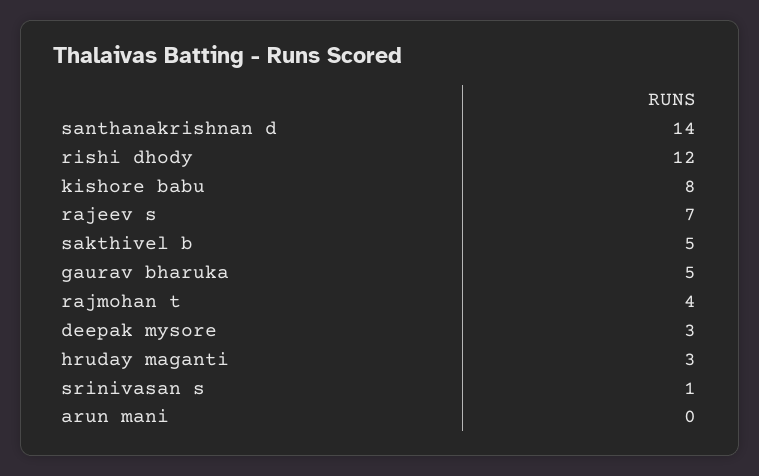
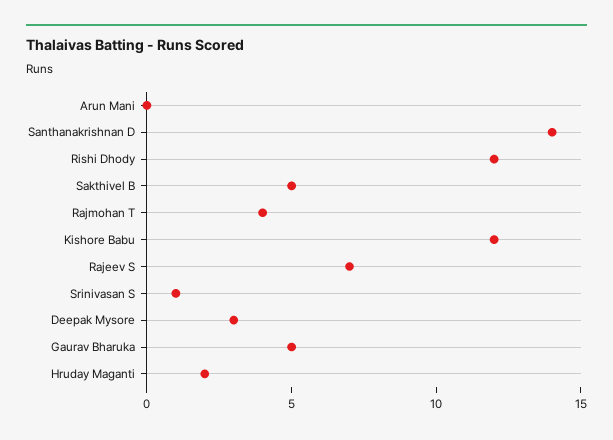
kishore babu: 8 -> 12
hruday maganti: 3 -> 2

